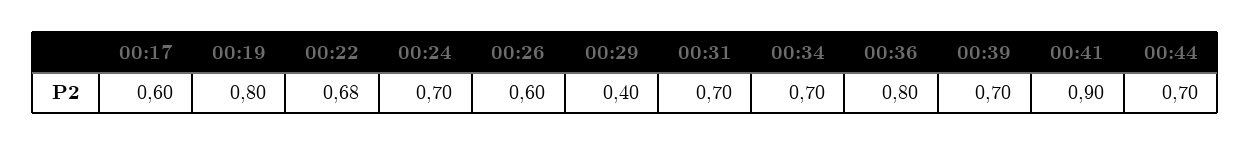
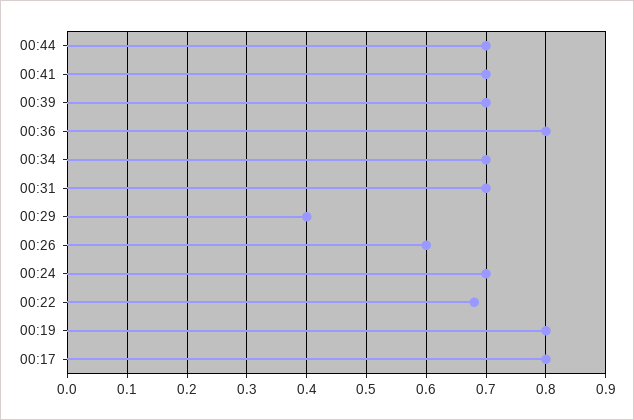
00:17: 0.6 -> 0.8
00:41: 0.9 -> 0.7

